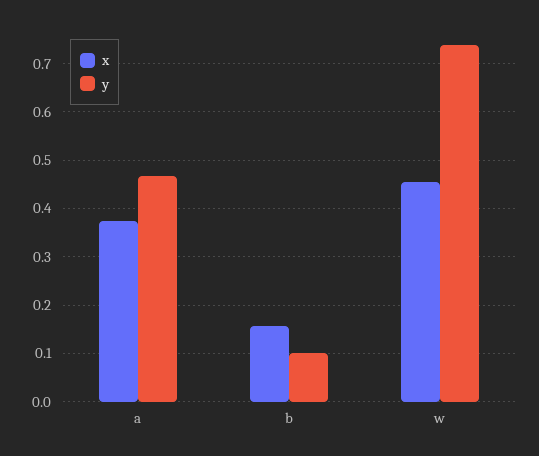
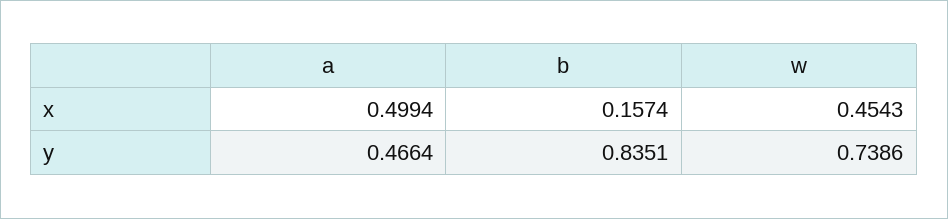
x, a: 0.38 -> 0.4994
y, b: 0.1 -> 0.8351

